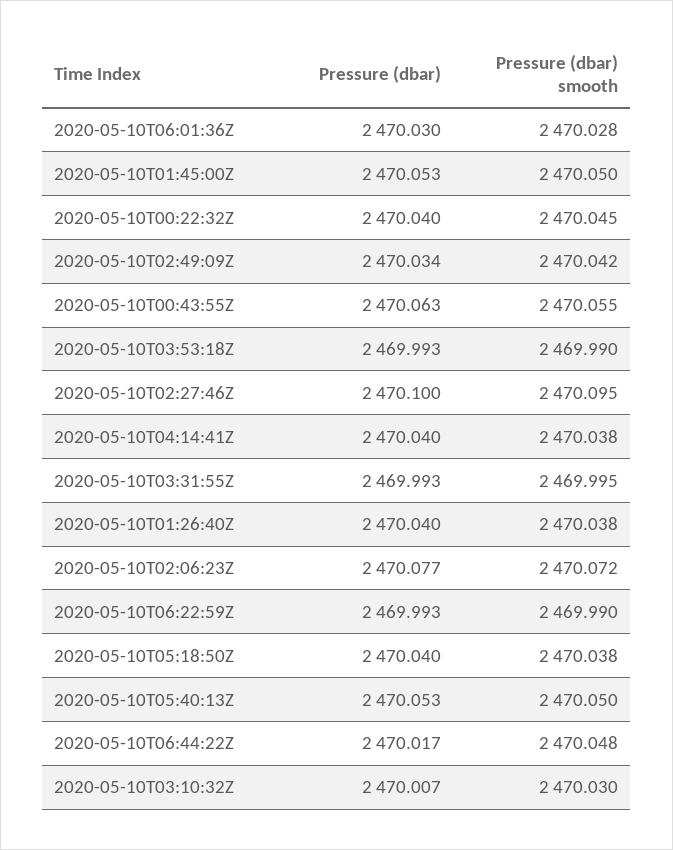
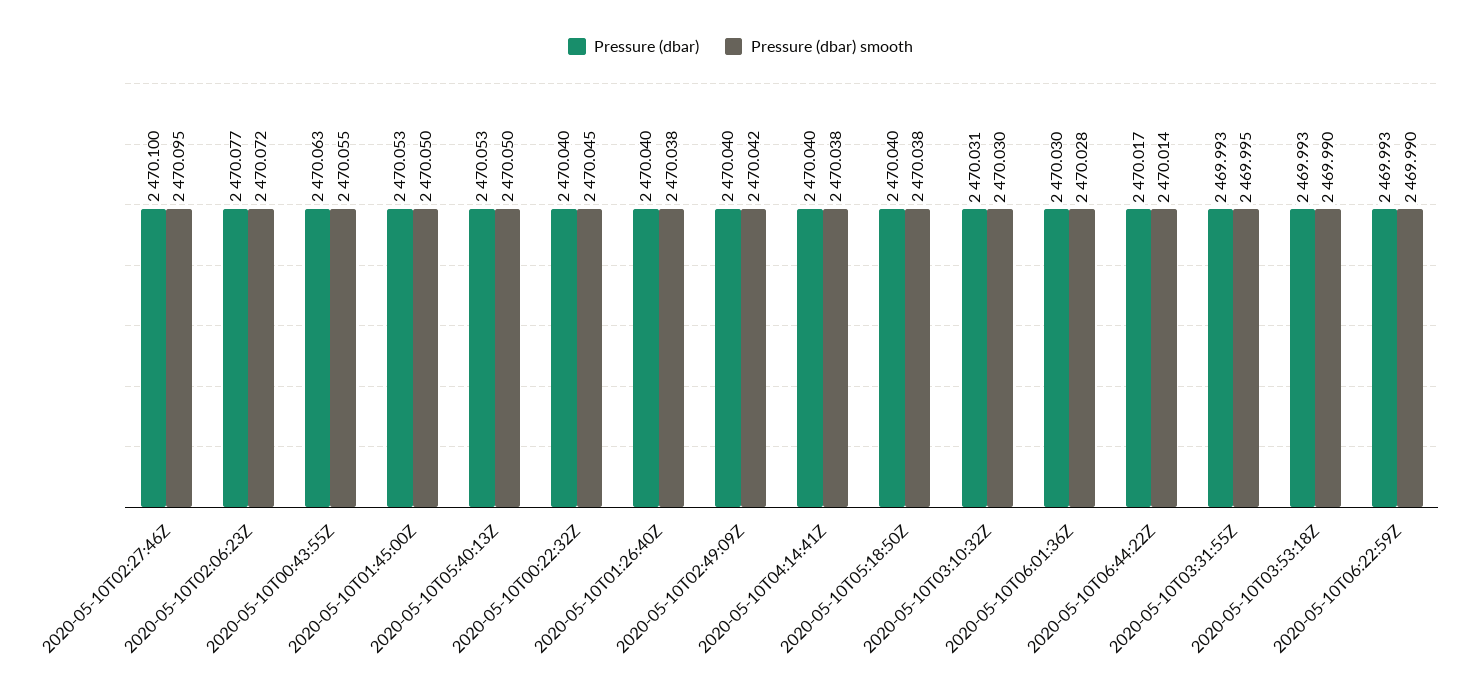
Pressure (dbar), 2020-05-10T02:49:09Z: 2470.034 -> 2470.04
Pressure (dbar) smooth, 2020-05-10T06:44:22Z: 2470.048 -> 2470.014
Pressure (dbar), 2020-05-10T03:10:32Z: 2470.007 -> 2470.031

